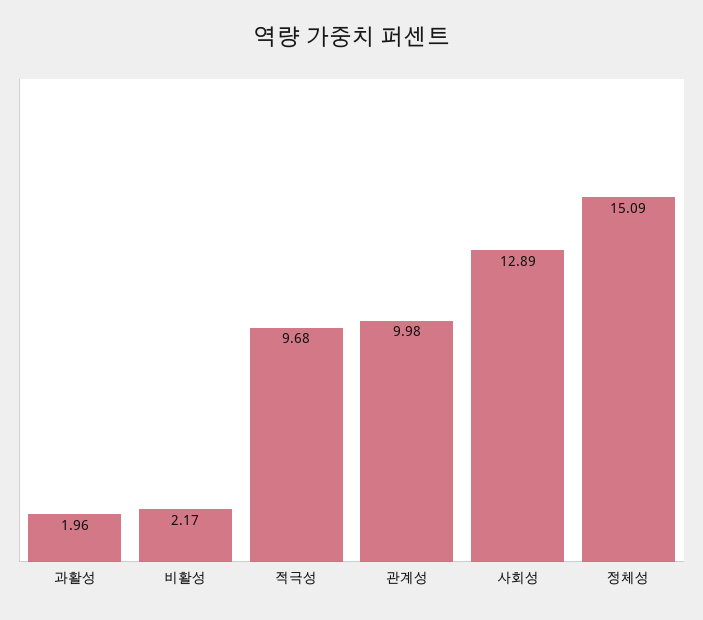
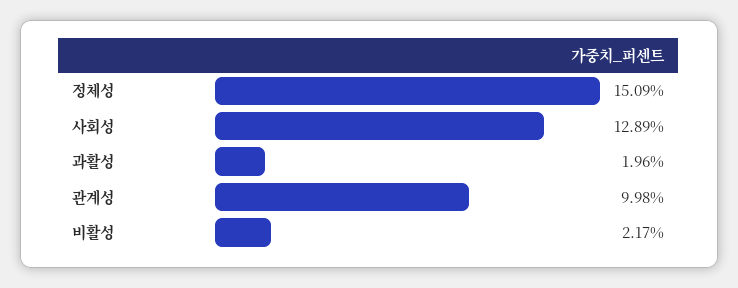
적극성: 9.68 -> none

